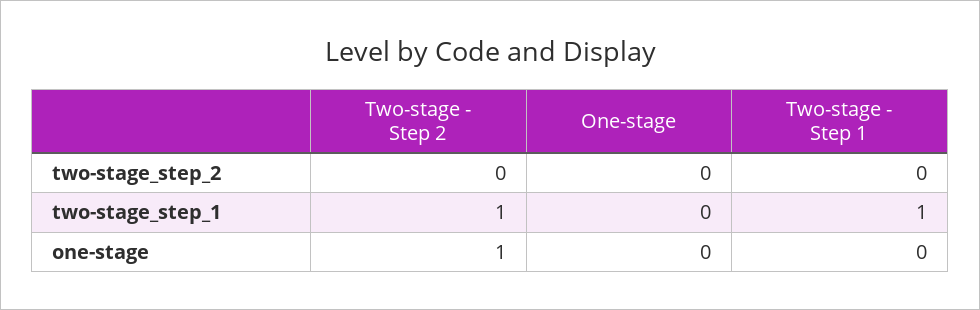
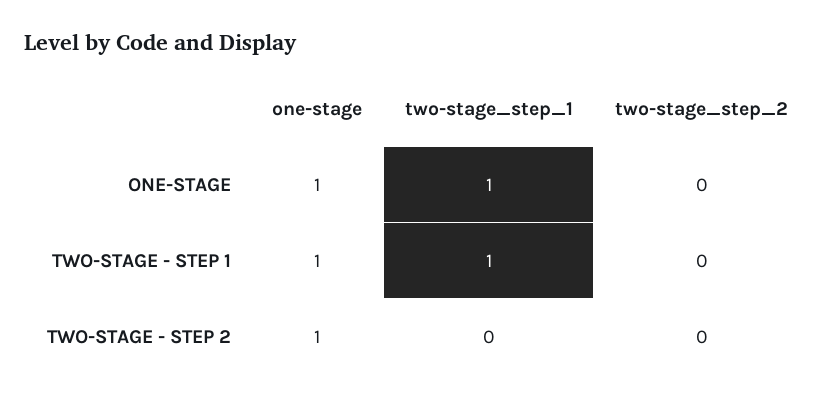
Two-stage - Step 2, two-stage_step_1: 1 -> 0
One-stage, two-stage_step_1: 0 -> 1
One-stage, one-stage: 0 -> 1
Two-stage - Step 1, one-stage: 0 -> 1

